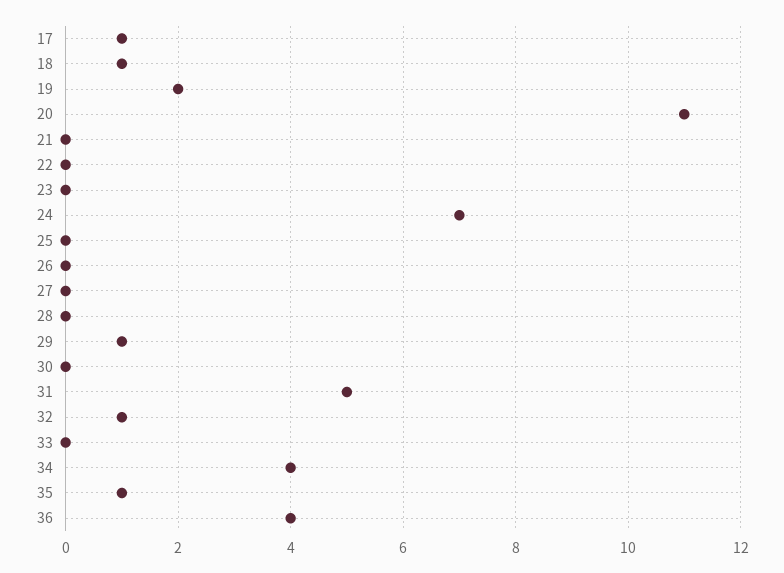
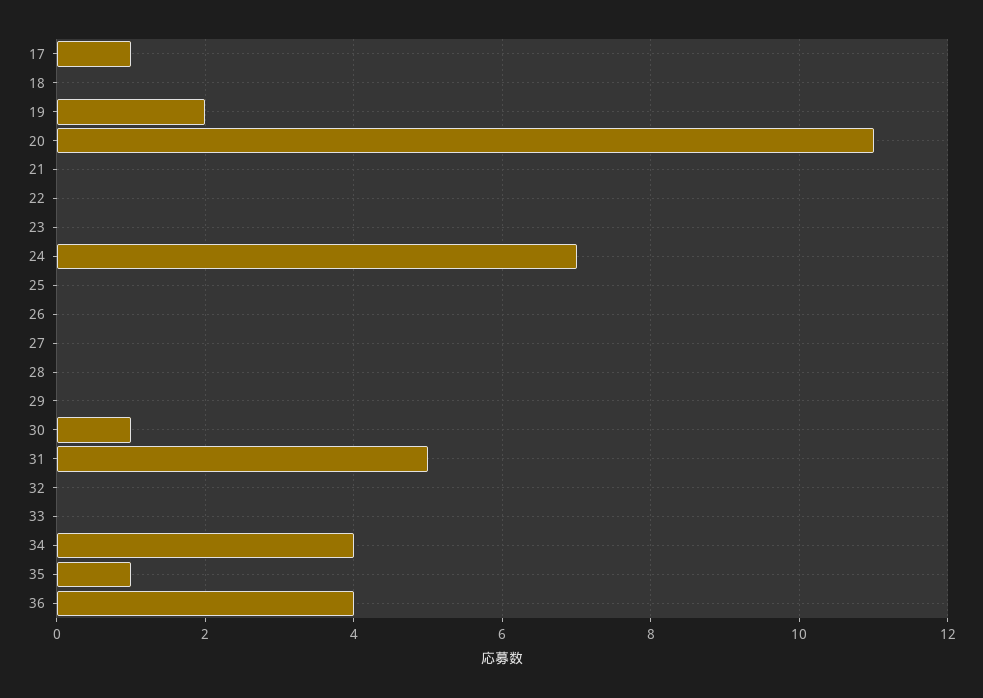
18: 1 -> 0
29: 1 -> 0
30: 0 -> 1
32: 1 -> 0

